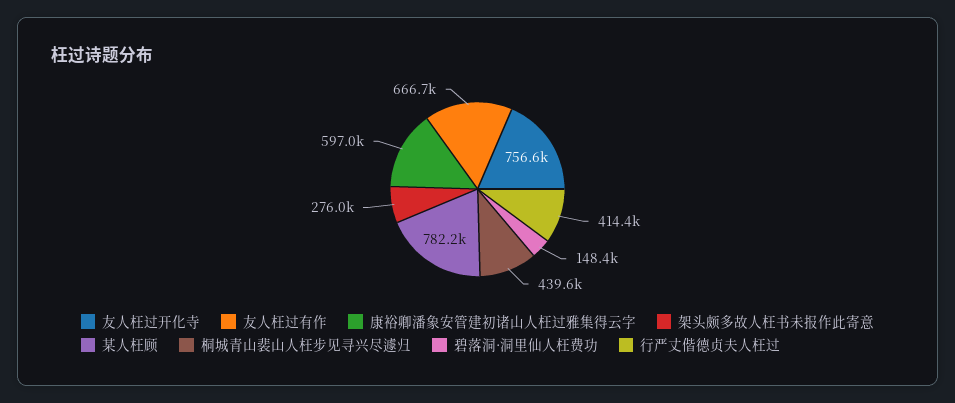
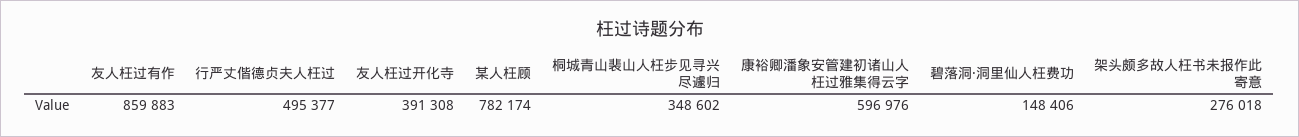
友人枉过开化寺: 756600 -> 391308
友人枉过有作: 666700 -> 859883
桐城青山裴山人枉步见寻兴尽遽归: 439600 -> 348602
行严丈偕德贞夫人枉过: 414400 -> 495377

